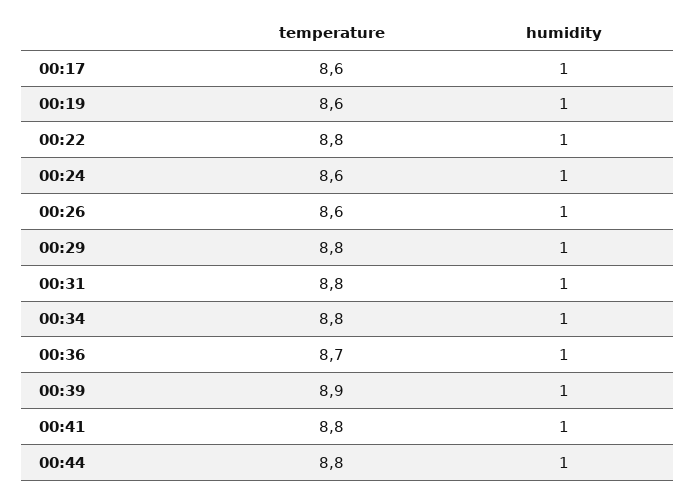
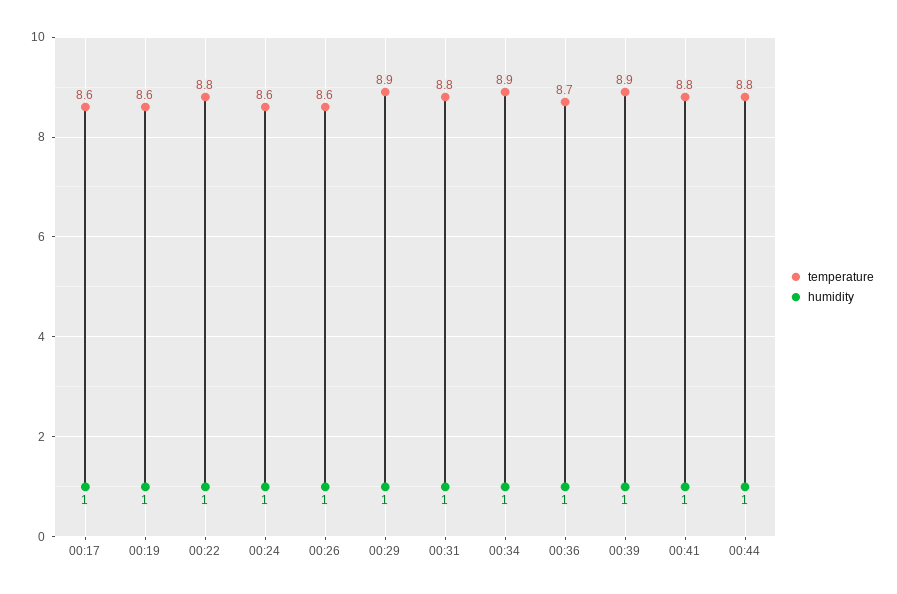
temperature, 00:29: 8.8 -> 8.9
temperature, 00:34: 8.8 -> 8.9

